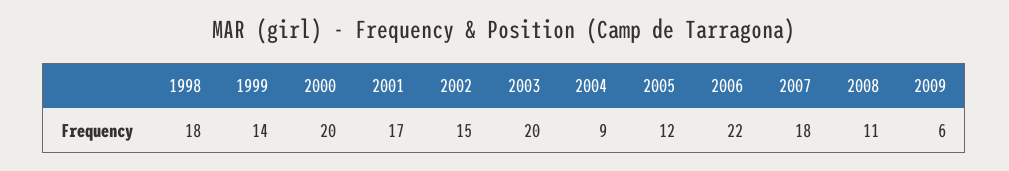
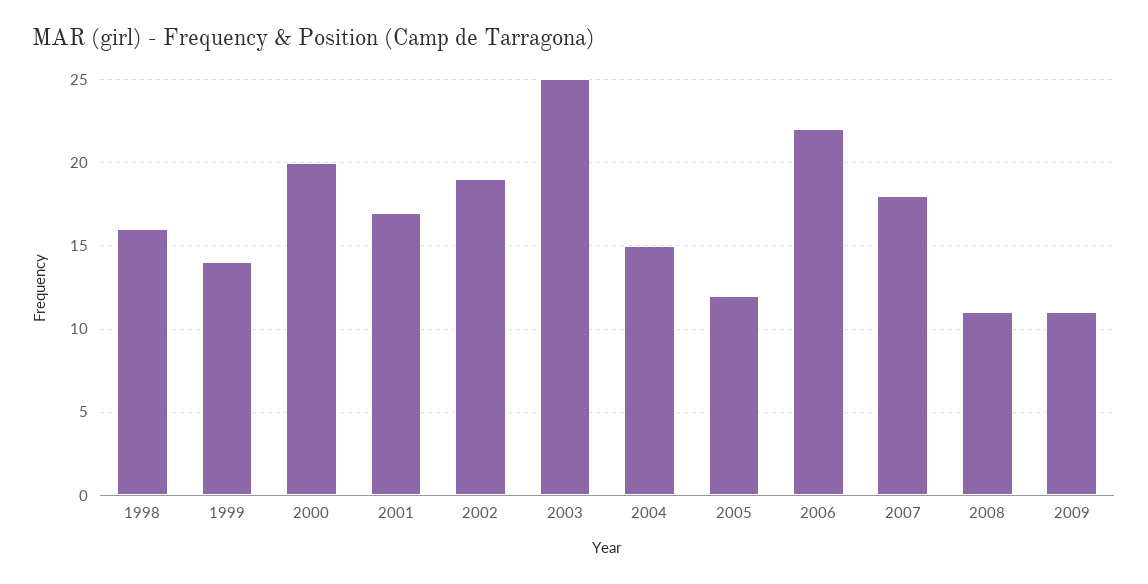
1998: 18 -> 16
2002: 15 -> 19
2003: 20 -> 25
2004: 9 -> 15
2009: 6 -> 11

